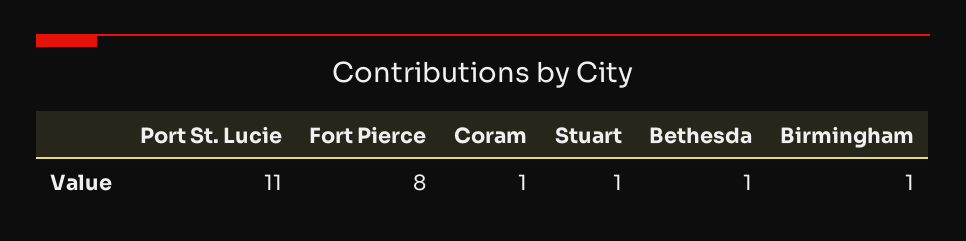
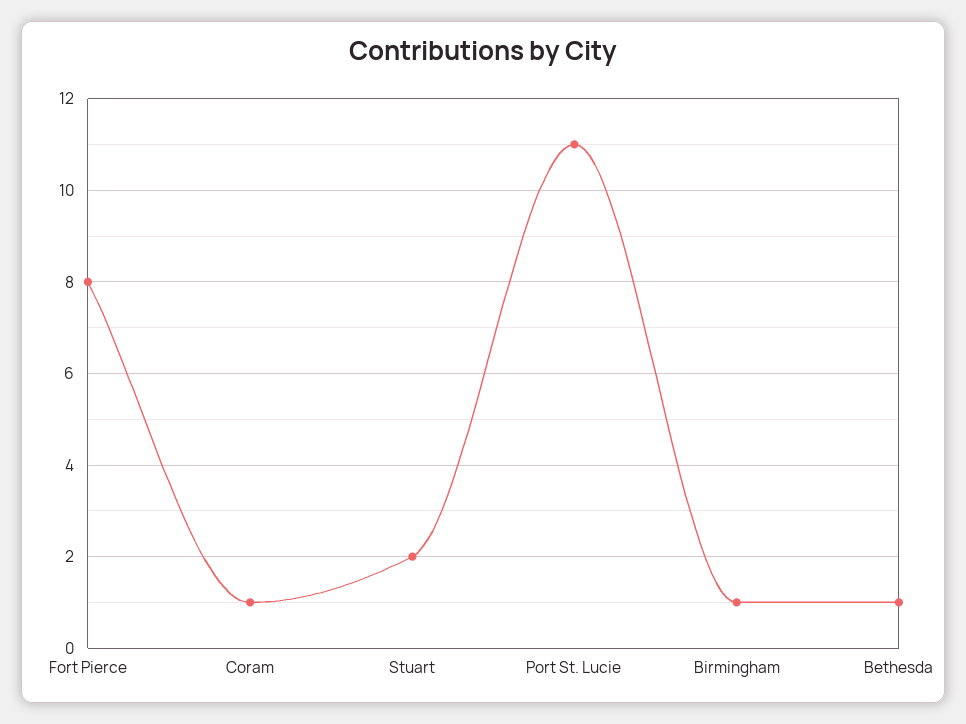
Stuart: 1 -> 2

